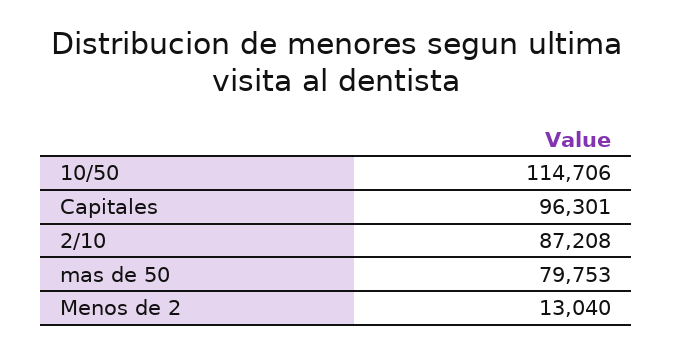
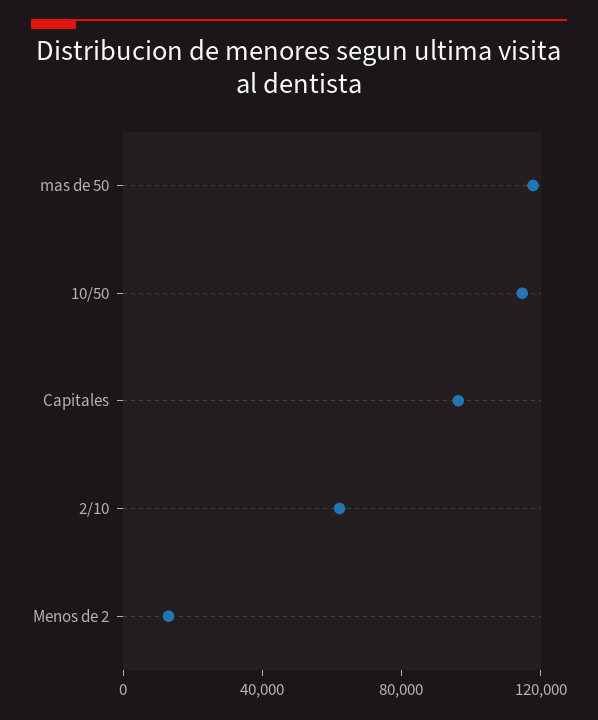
2/10: 87208 -> 60000
mas de 50: 79753 -> 120000

